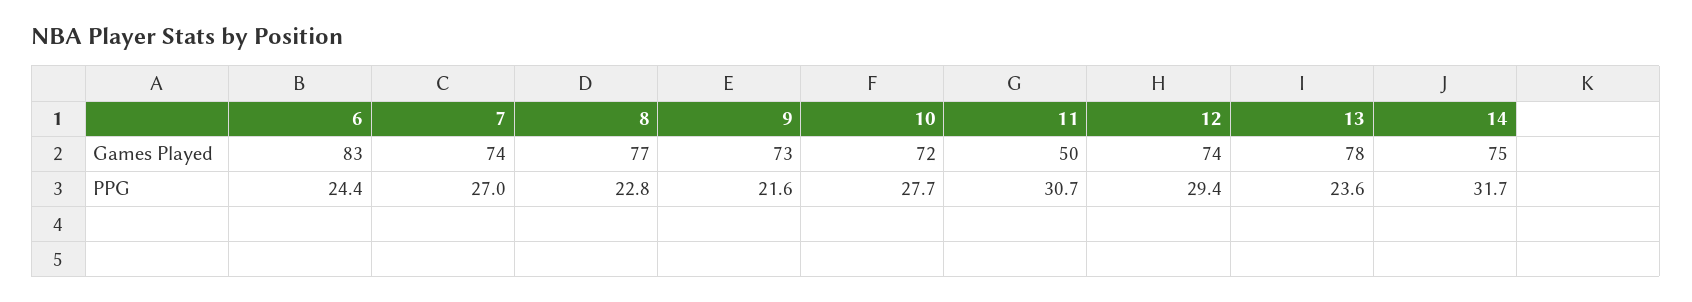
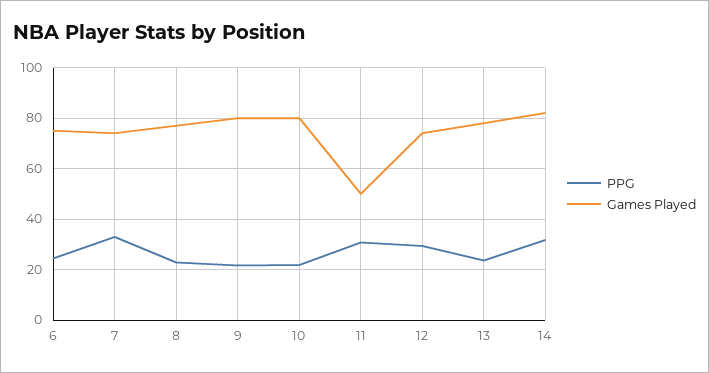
Games Played, 6: 83 -> 75
Games Played, 9: 73 -> 80
Games Played, 10: 72 -> 80
Games Played, 14: 75 -> 82.5
PPG, 7: 27 -> 32.5
PPG, 10: 27.7 -> 22.5

